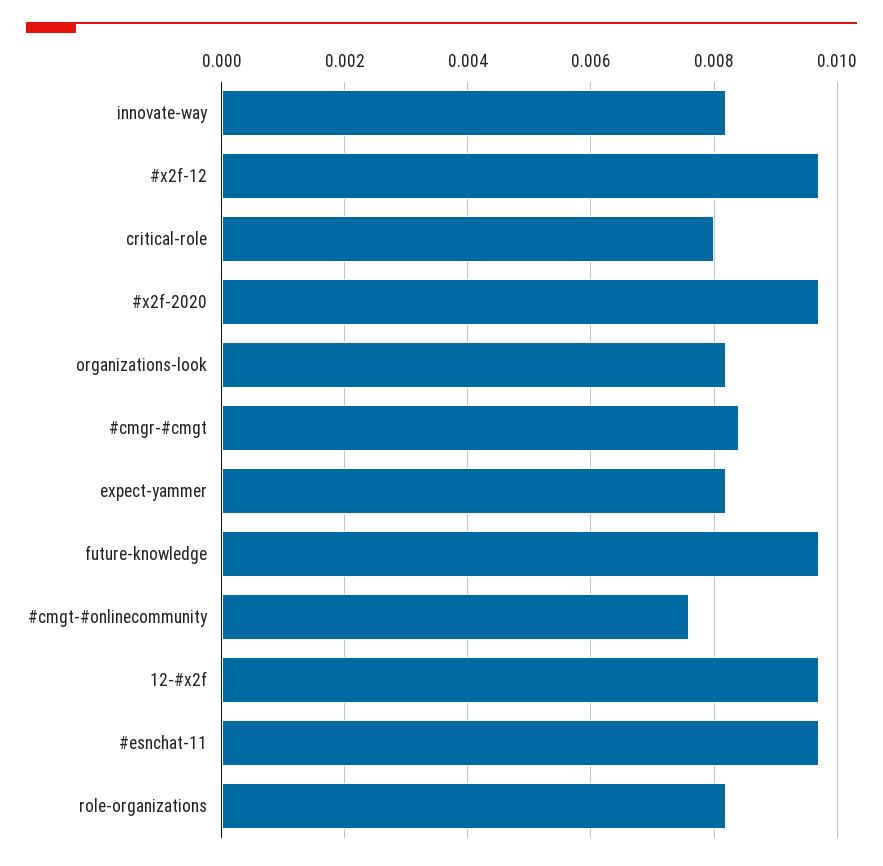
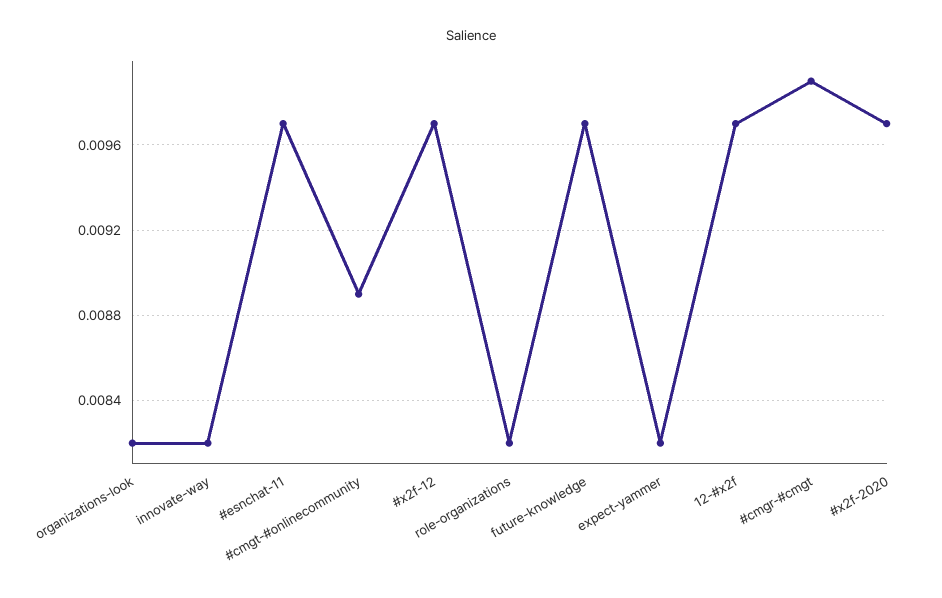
critical-role: 0.008 -> none
#cmgr-#cmgt: 0.0085 -> 0.0099
#cmgt-#onlinecommunity: 0.0075 -> 0.0089

